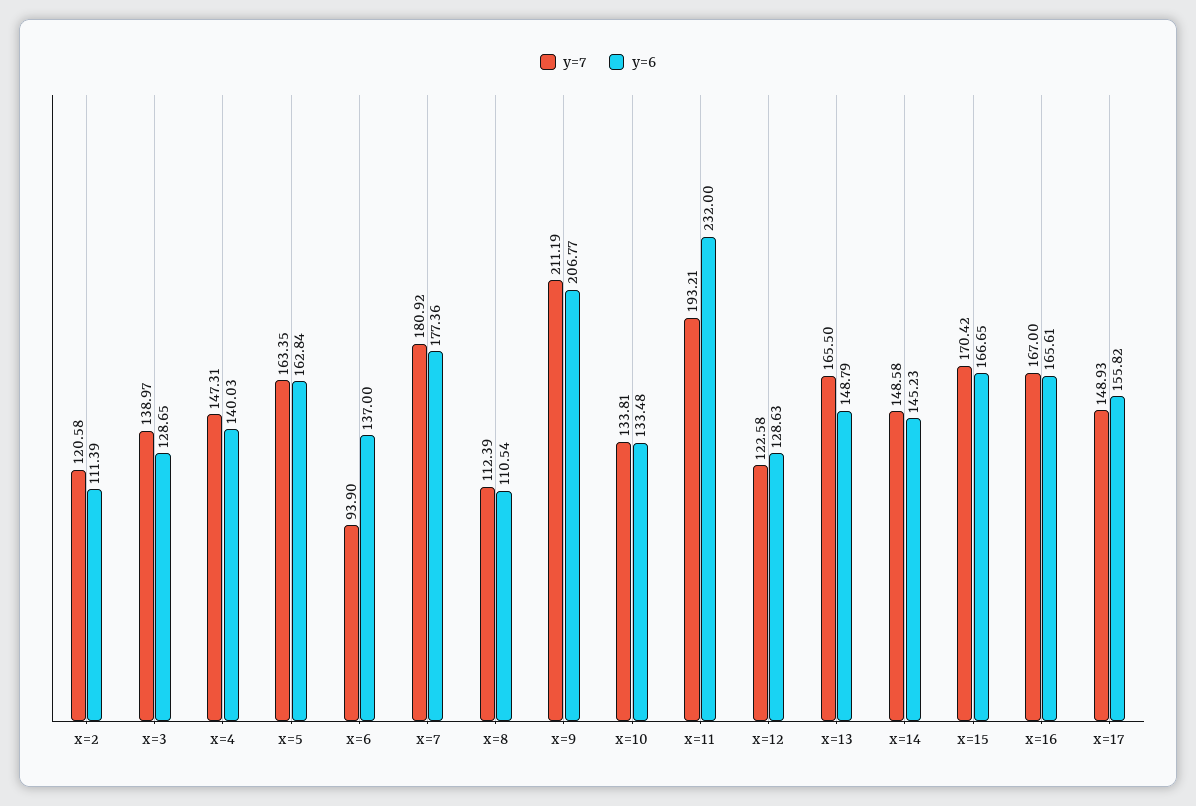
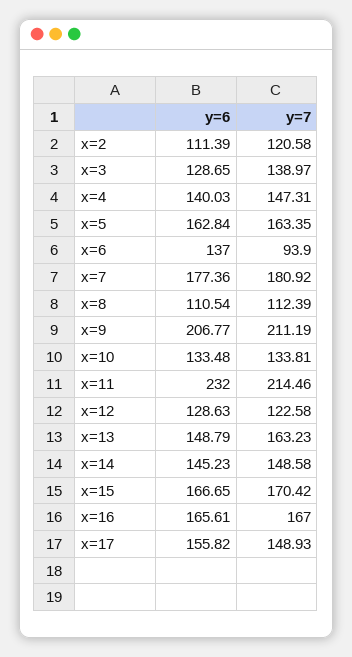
y=7, x=11: 193.21 -> 214.46
y=7, x=13: 165.5 -> 163.23

